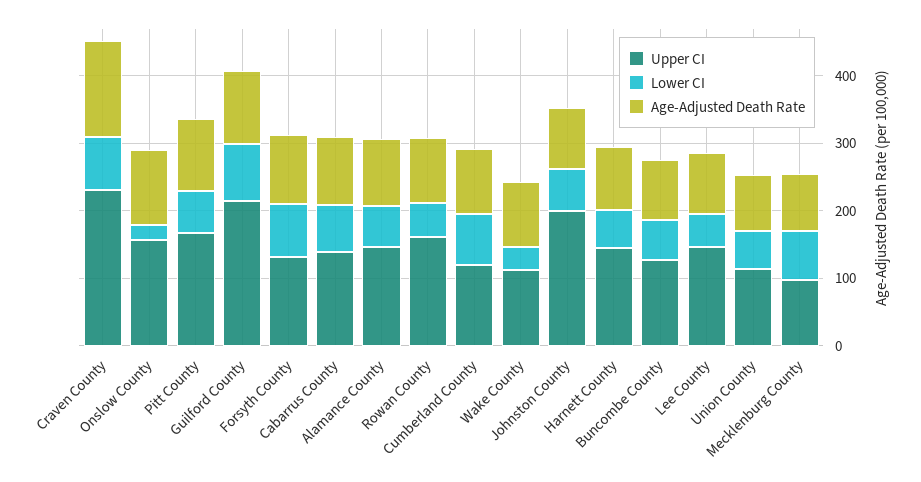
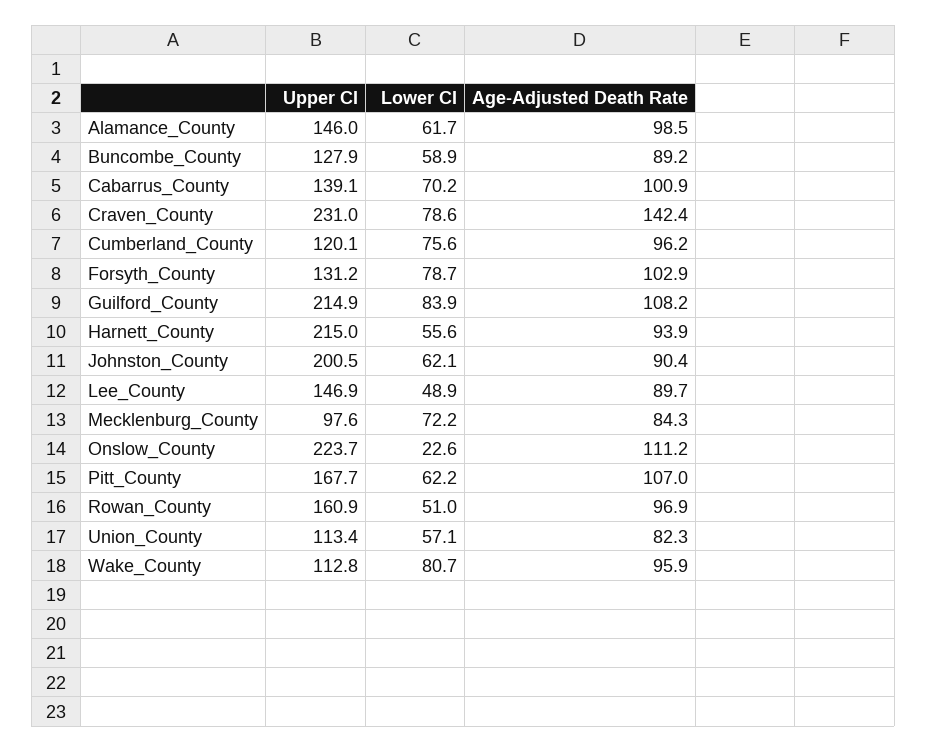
Upper CI, Onslow County: 160 -> 223.7
Lower CI, Wake County: 40 -> 80.7
Upper CI, Harnett County: 140 -> 215

